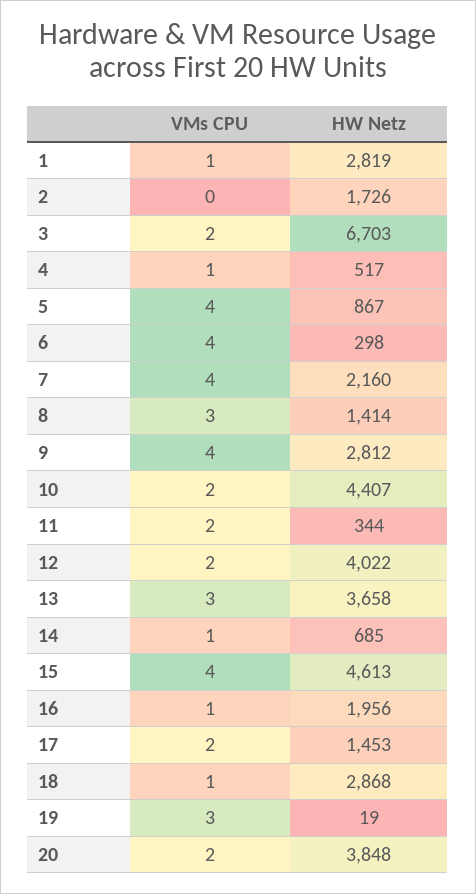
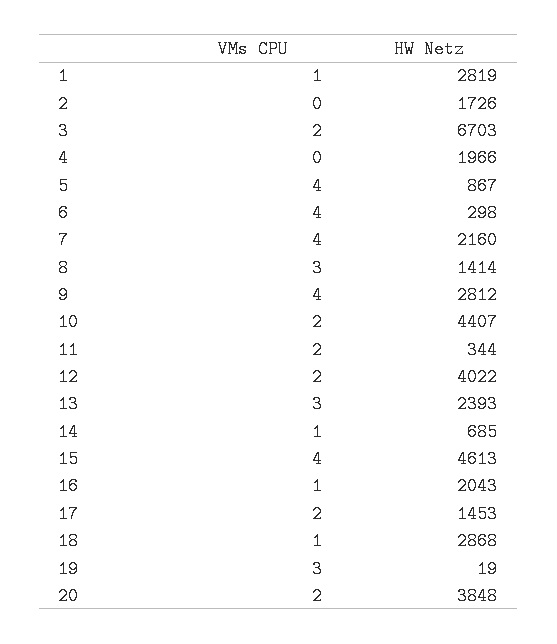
VMs CPU, 4: 1 -> 0
HW Netz, 4: 517 -> 1966
HW Netz, 13: 3658 -> 2393
HW Netz, 16: 1956 -> 2043

